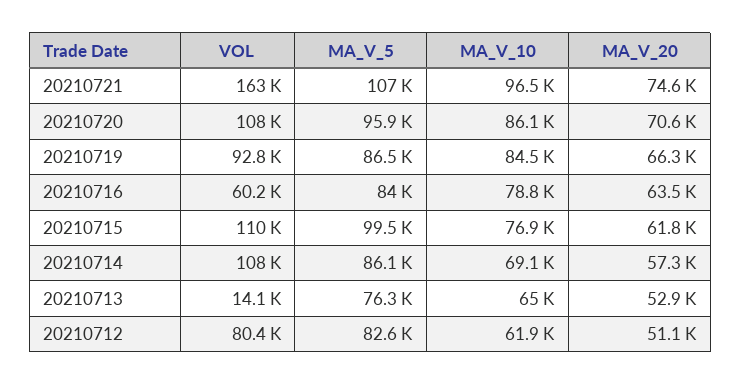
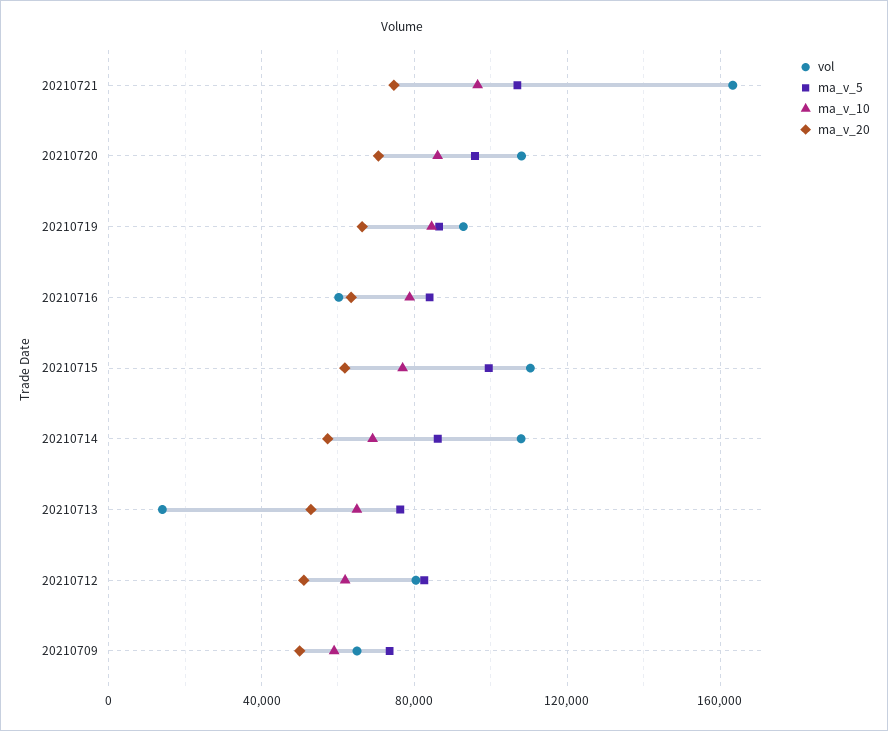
VOL, 20210709: none -> 65000
MA_V_5, 20210709: none -> 75000
MA_V_10, 20210709: none -> 60000
MA_V_20, 20210709: none -> 50000

